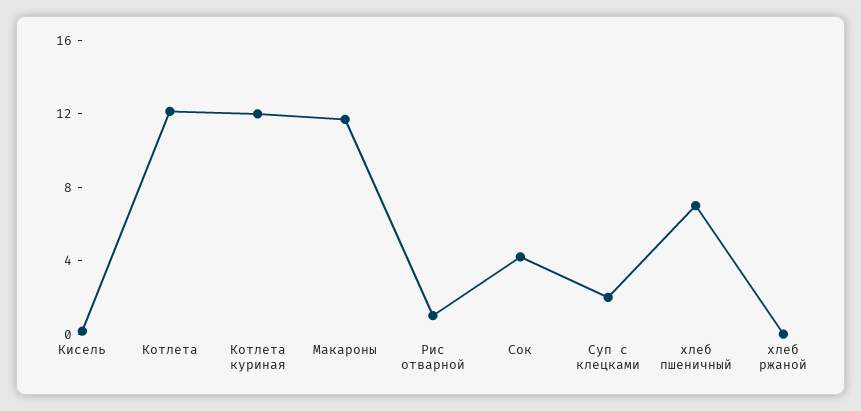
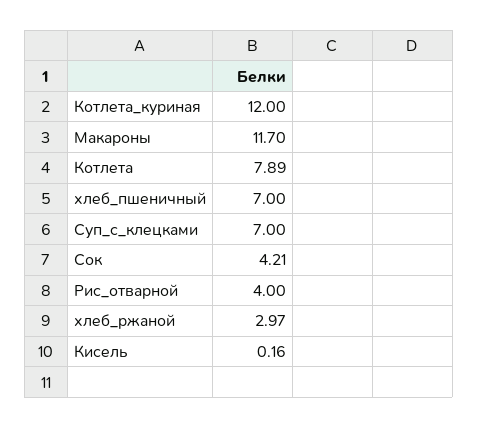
Котлета: 12 -> 7.89
Рис отварной: 1 -> 4
Суп с клецками: 2 -> 7
хлеб ржаной: 0 -> 2.97

